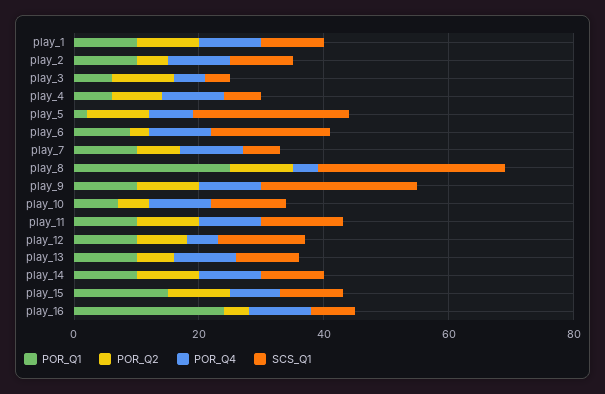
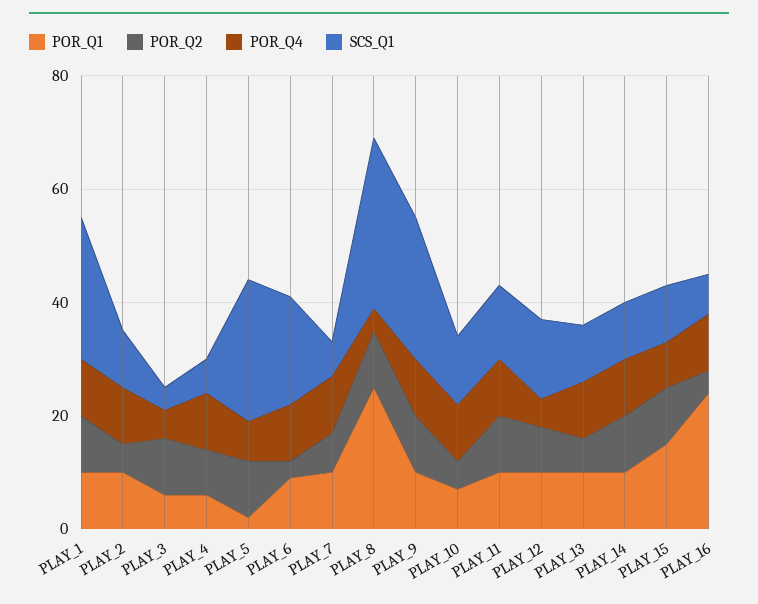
SCS_Q1, play_1: 10 -> 25

